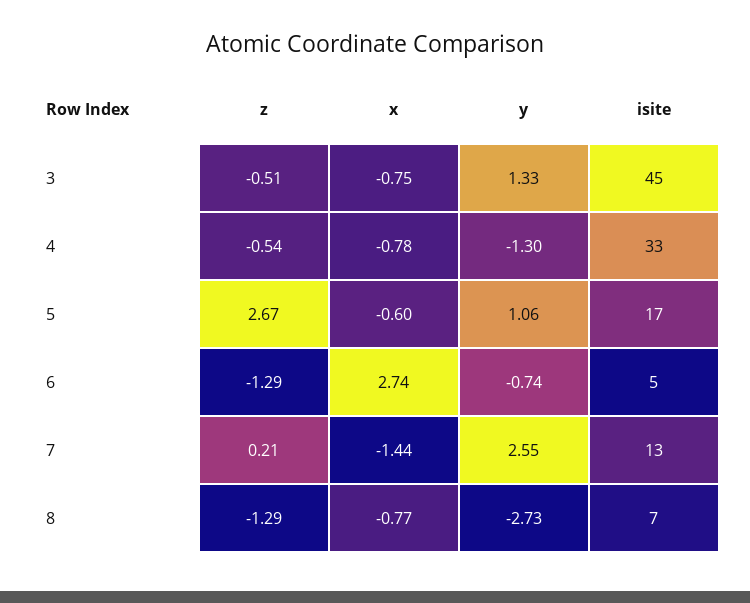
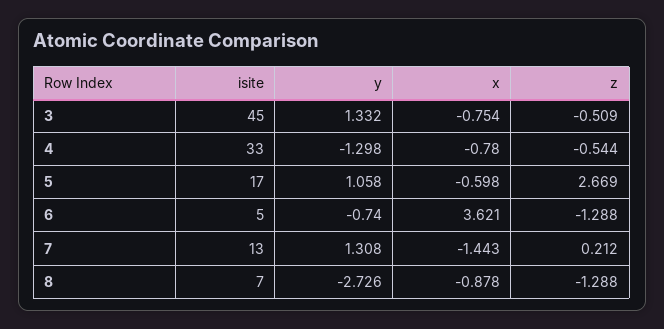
x, 6: 2.74 -> 3.621
y, 7: 2.55 -> 1.308
x, 8: -0.77 -> -0.878

